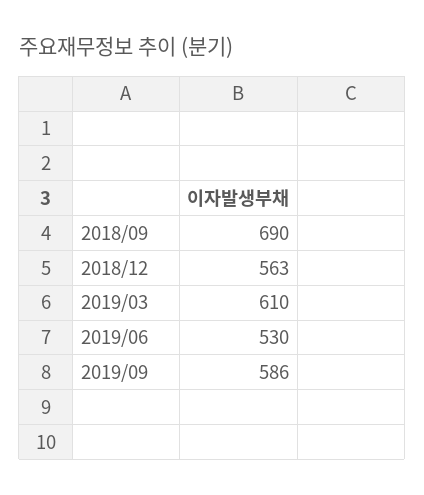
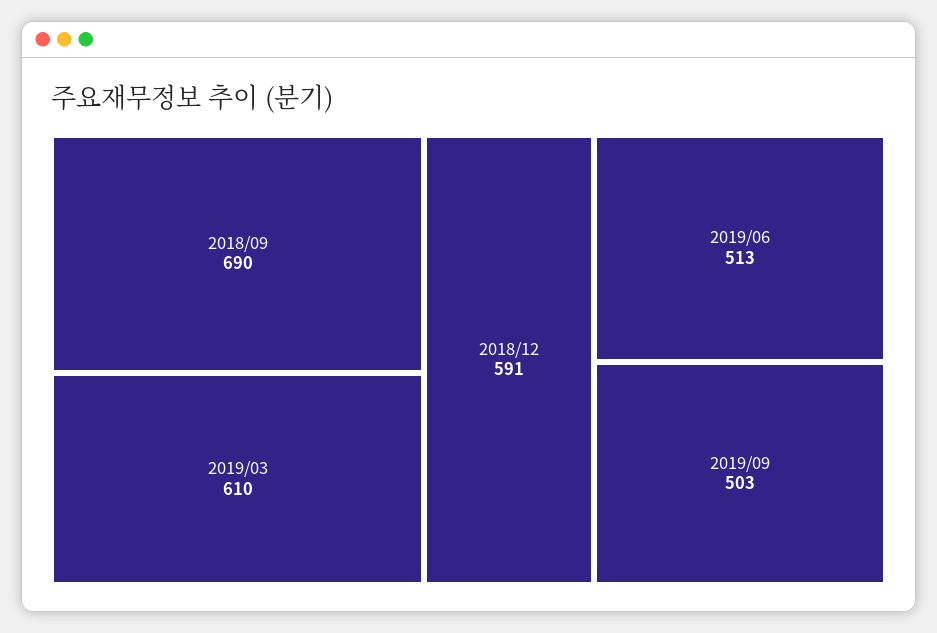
2018/12: 563 -> 591
2019/06: 530 -> 513
2019/09: 586 -> 503

